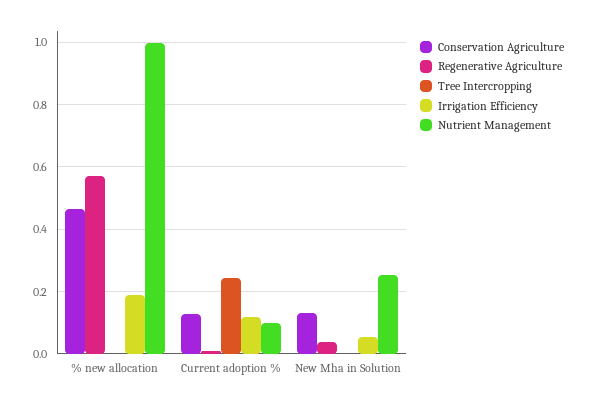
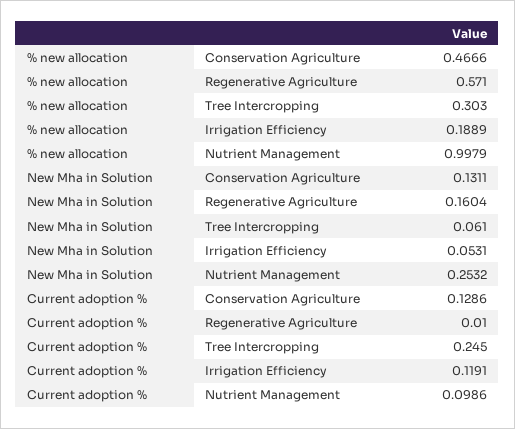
Tree Intercropping, % new allocation: 0 -> 0.303
Regenerative Agriculture, New Mha in Solution: 0.04 -> 0.1604
Tree Intercropping, New Mha in Solution: 0 -> 0.061

